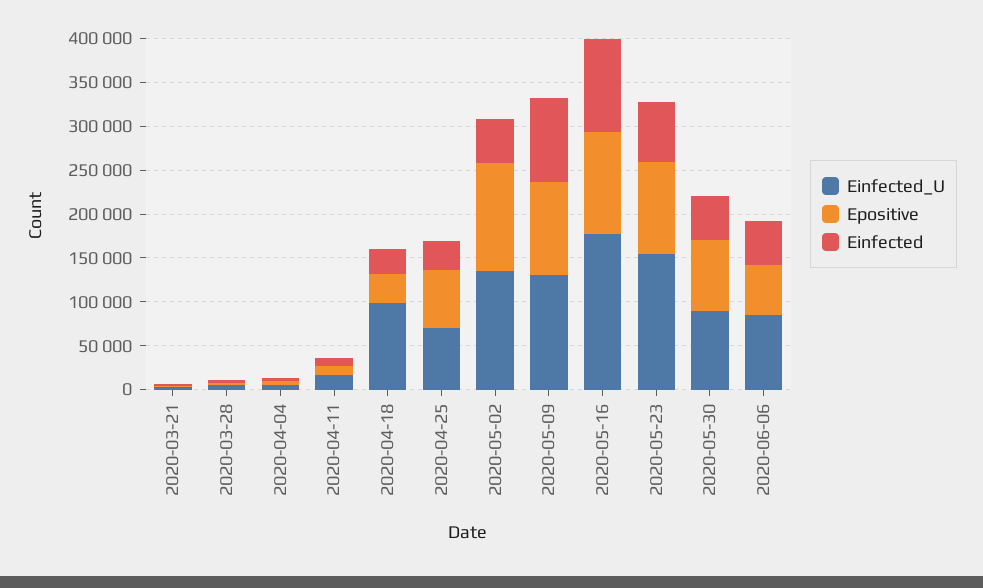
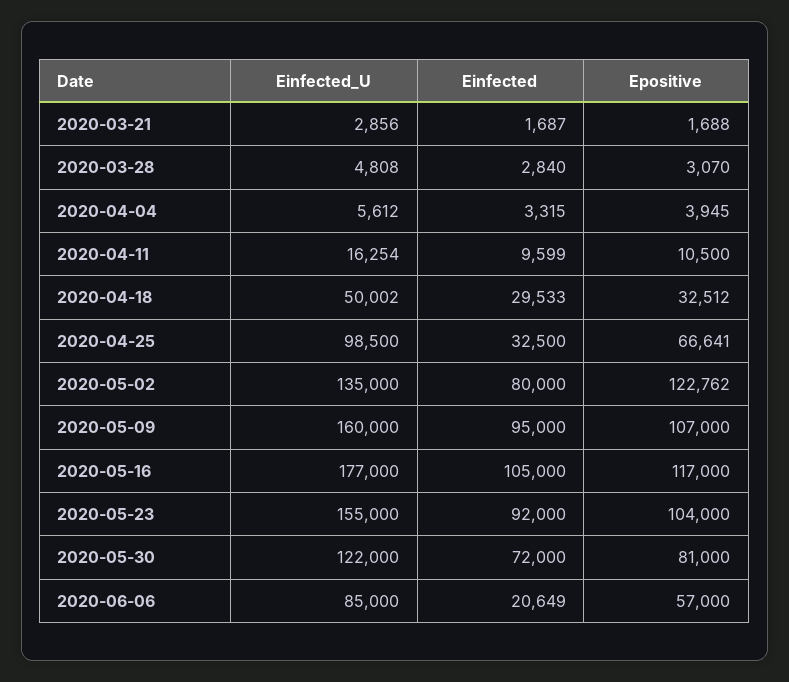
Einfected_U, 2020-04-18: 100000 -> 50002
Einfected_U, 2020-04-25: 70000 -> 98500
Einfected, 2020-05-02: 50000 -> 80000
Einfected_U, 2020-05-09: 130000 -> 160000
Einfected, 2020-05-23: 70000 -> 92000
Einfected_U, 2020-05-30: 90000 -> 122000
Einfected, 2020-05-30: 50000 -> 72000
Einfected, 2020-06-06: 50000 -> 20649

